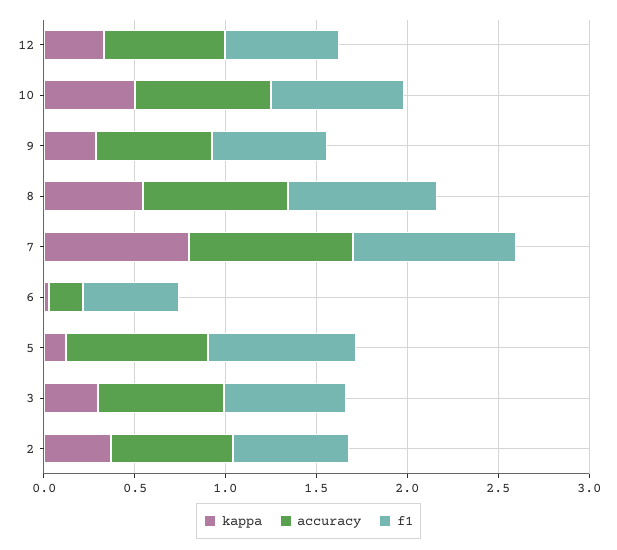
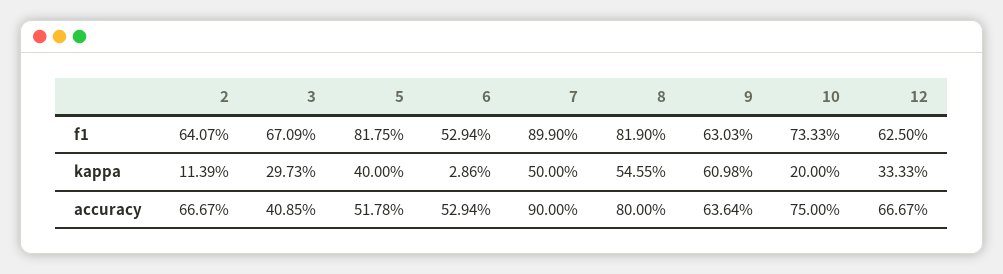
kappa, 10: 0.5 -> 0.2
kappa, 9: 0.3 -> 0.6098
kappa, 7: 0.8 -> 0.5
accuracy, 6: 0.2 -> 0.5294
kappa, 5: 0.1 -> 0.4
accuracy, 5: 0.8 -> 0.5178
accuracy, 3: 0.7 -> 0.4085
kappa, 2: 0.4 -> 0.1139

